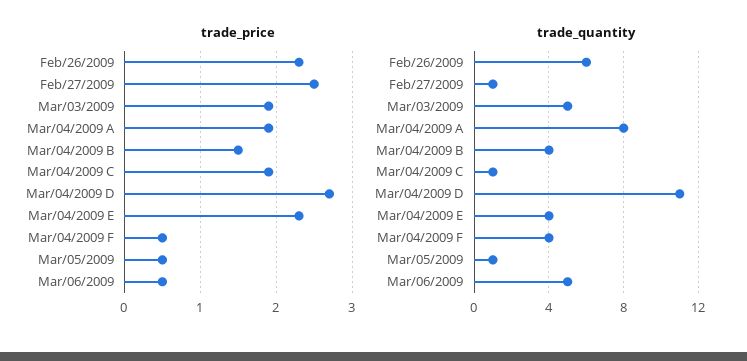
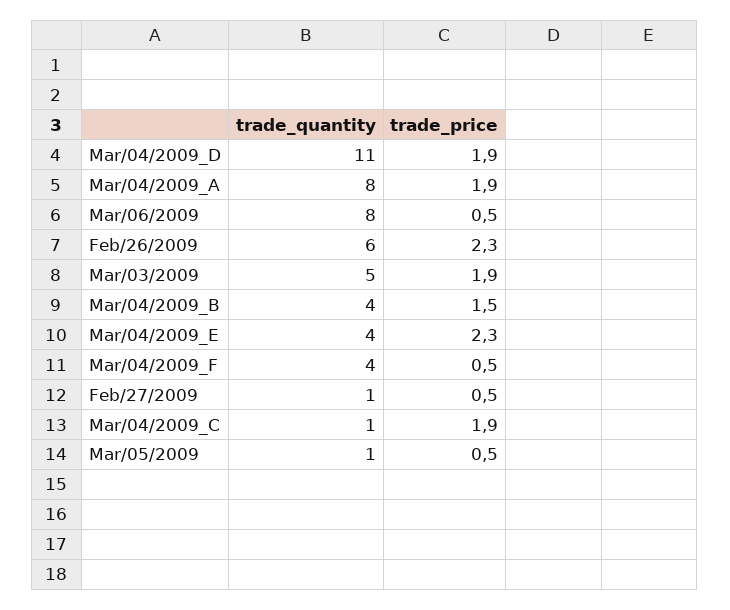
trade_price, Feb/27/2009: 2.5 -> 0.5
trade_price, Mar/04/2009 D: 2.7 -> 1.9
trade_quantity, Mar/06/2009: 5 -> 8

